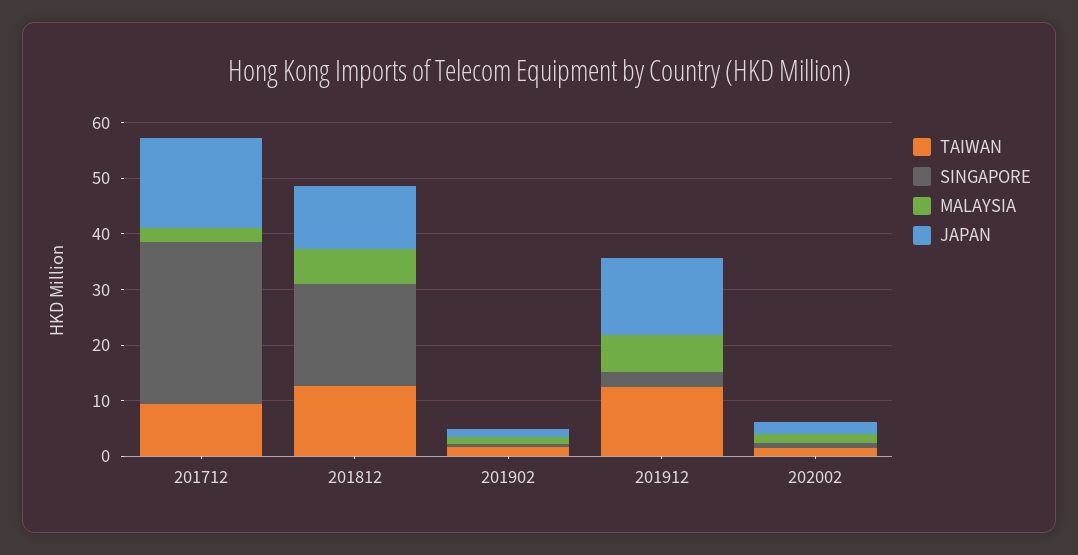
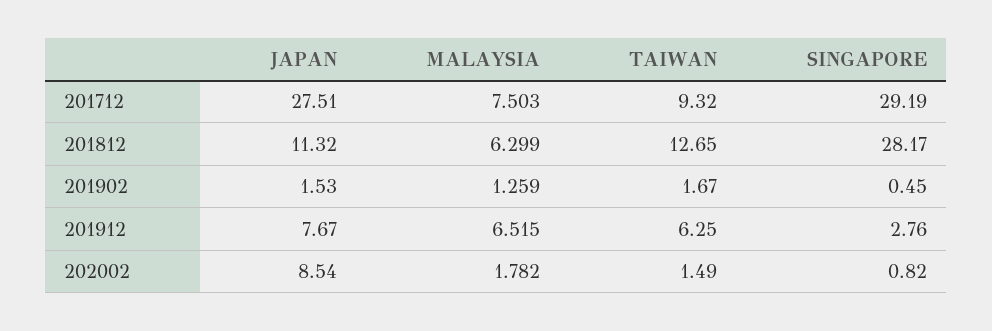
MALAYSIA, 201712: 2 -> 7.503
JAPAN, 201712: 16 -> 27.51
SINGAPORE, 201812: 18 -> 28.17
TAIWAN, 201912: 12 -> 6.25
JAPAN, 201912: 14 -> 7.67
JAPAN, 202002: 2 -> 8.54

